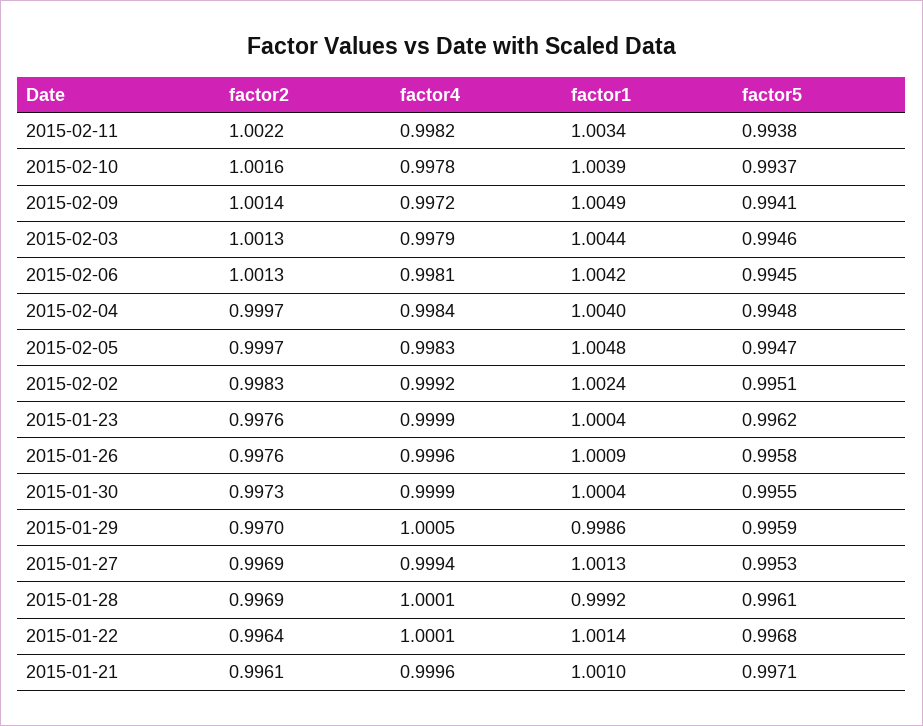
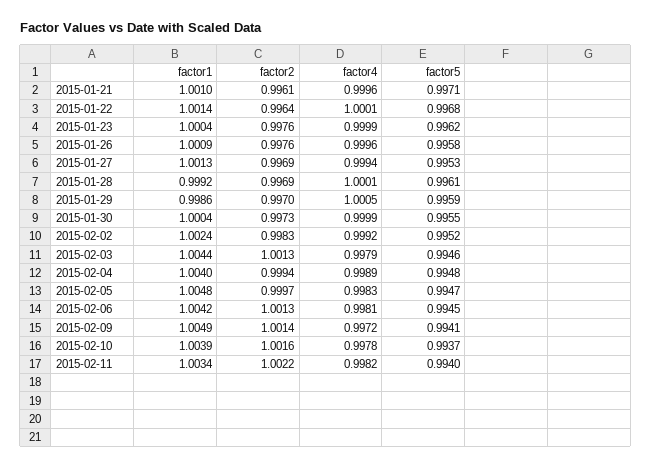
factor5, 2015-02-11: 0.9938 -> 0.994
factor2, 2015-02-04: 0.9997 -> 0.9994
factor4, 2015-02-04: 0.9984 -> 0.9989
factor5, 2015-02-02: 0.9951 -> 0.9952

